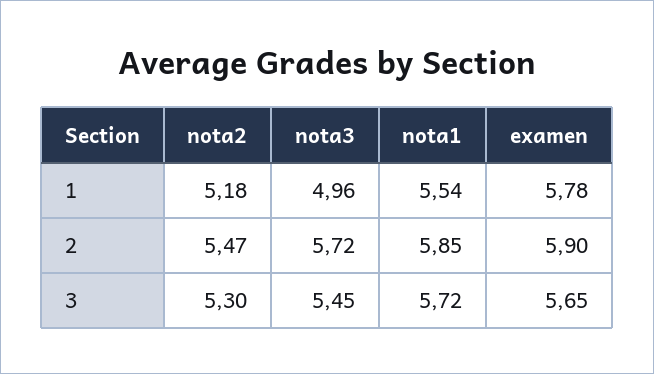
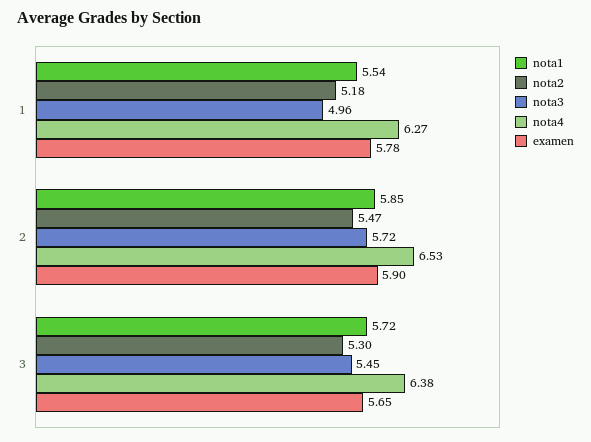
nota4, 1: none -> 6.27
nota4, 2: none -> 6.53
nota4, 3: none -> 6.38

